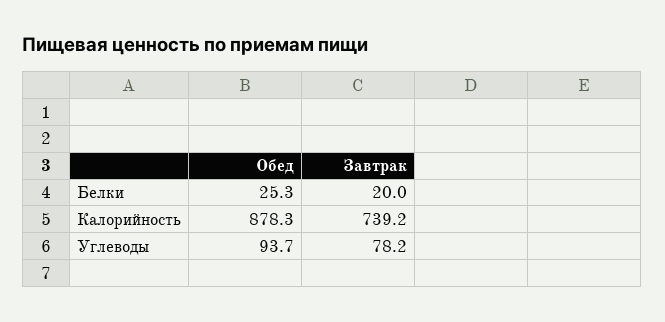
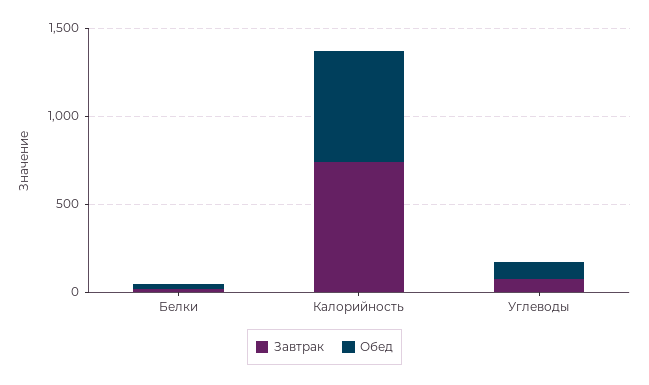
Обед, Калорийность: 878.3 -> 600

